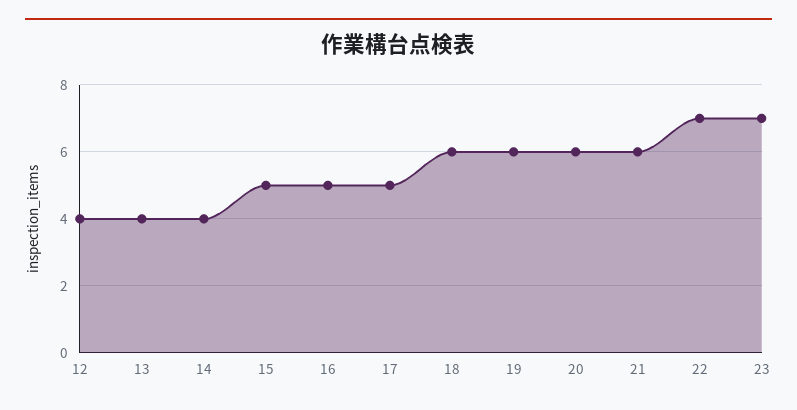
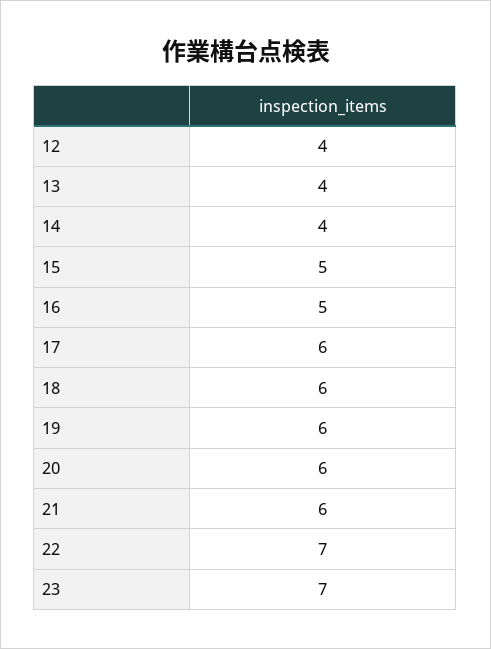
17: 5 -> 6

